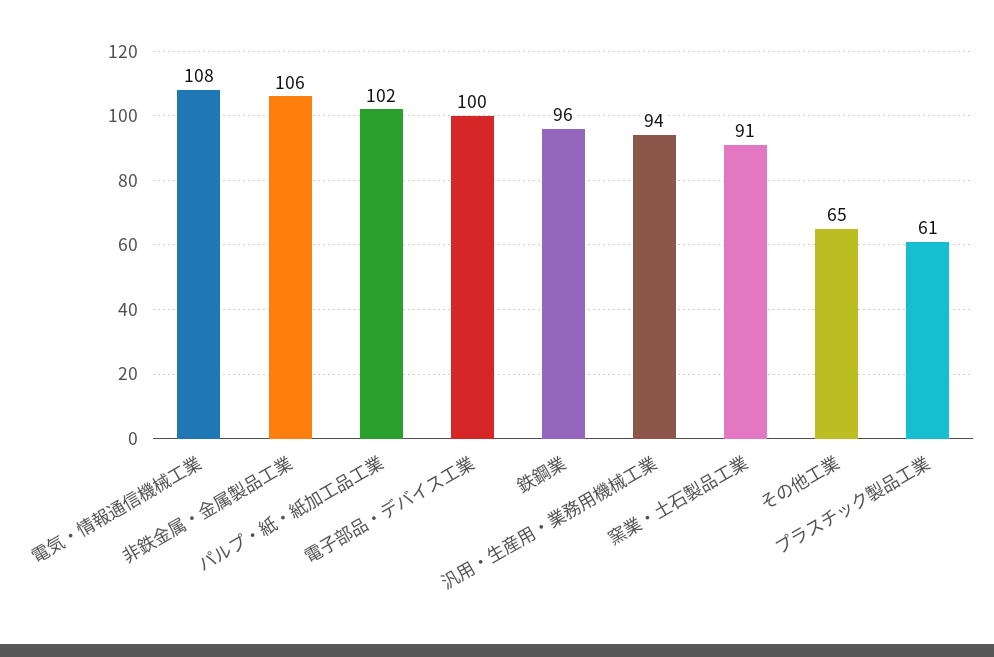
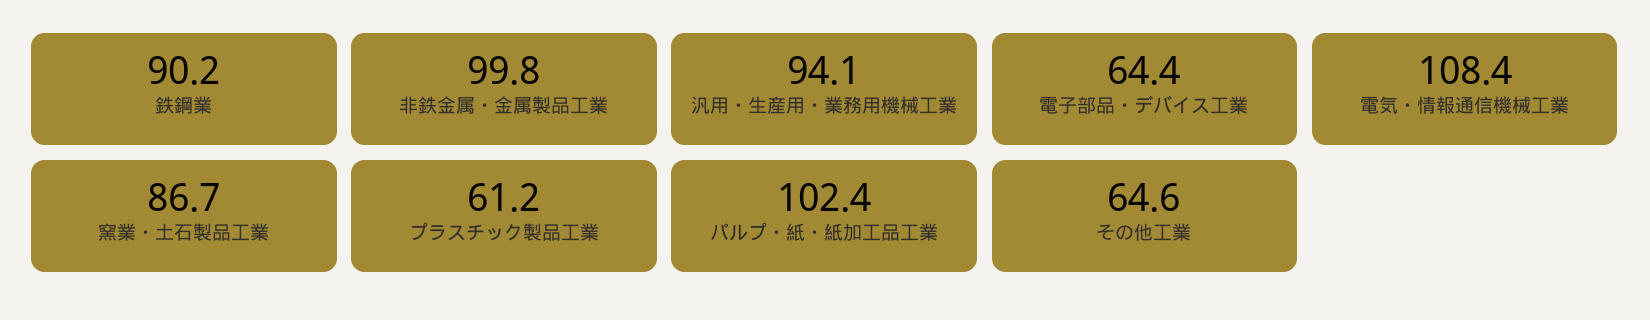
非鉄金属・金属製品工業: 106 -> 99.8
電子部品・デバイス工業: 100 -> 64.4
鉄鋼業: 96 -> 90.2
窯業・土石製品工業: 91 -> 86.7

